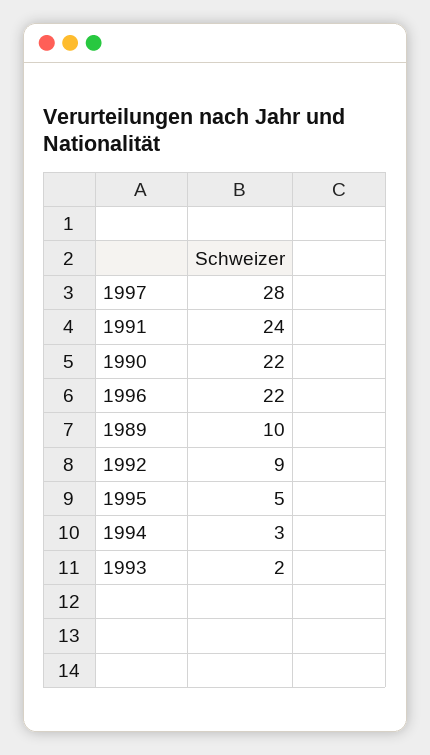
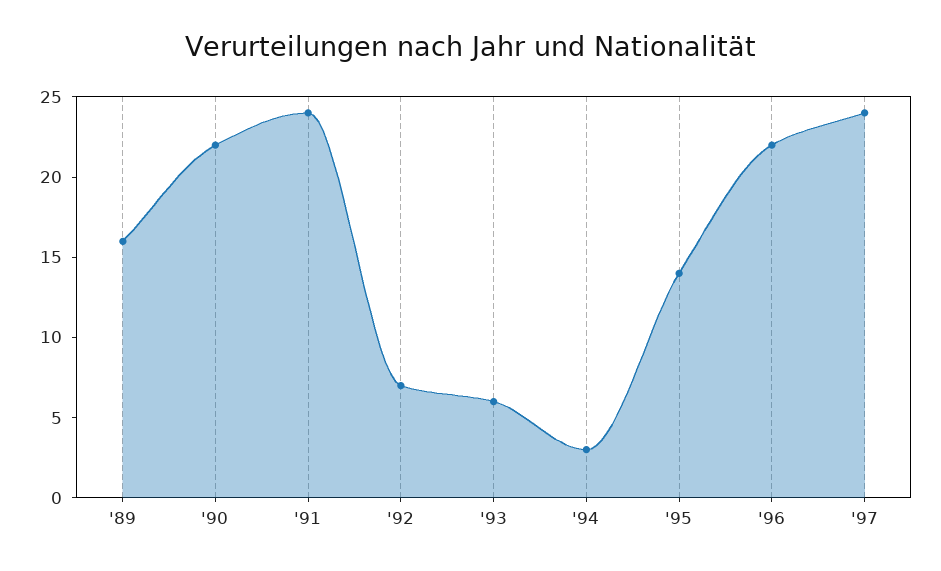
1997: 28 -> 24
1989: 10 -> 16
1992: 9 -> 7
1995: 5 -> 14
1993: 2 -> 6

